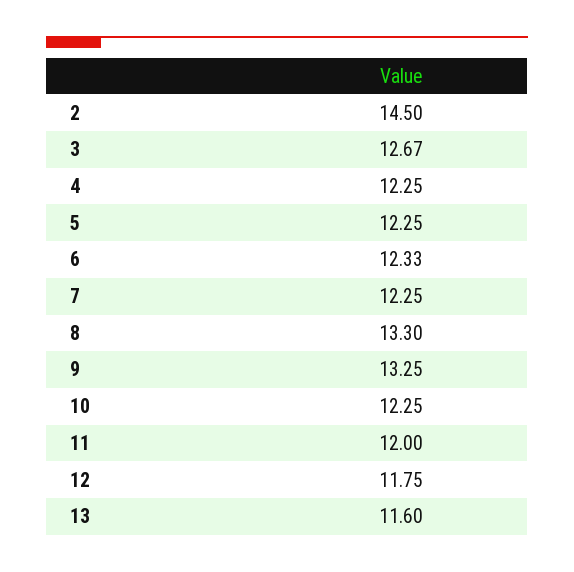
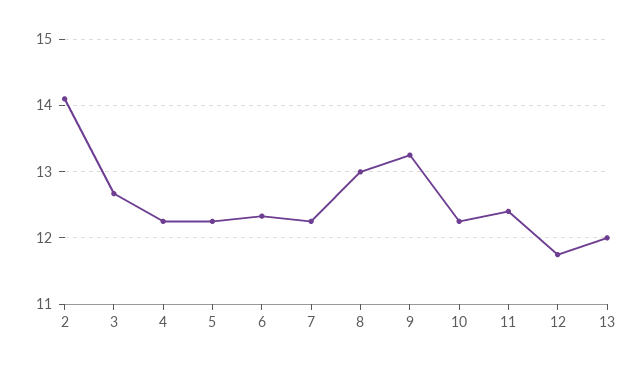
2: 14.5 -> 14.1
8: 13.3 -> 13
11: 12 -> 12.4
13: 11.6 -> 12

